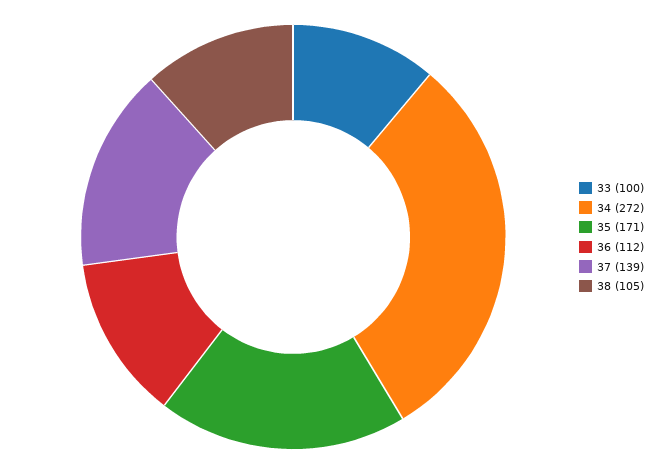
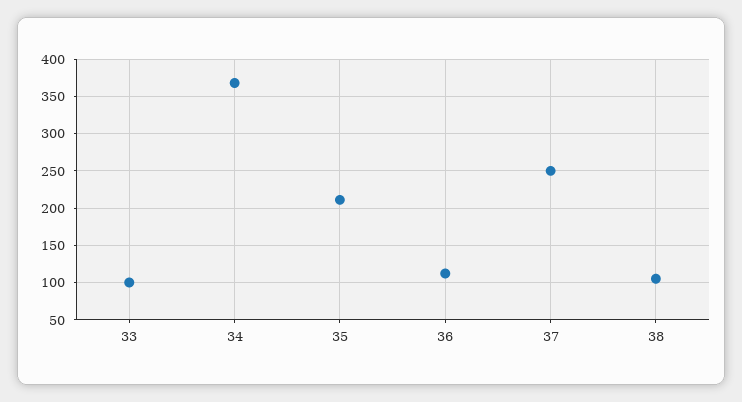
34: 272 -> 370
35: 171 -> 210
37: 139 -> 250

